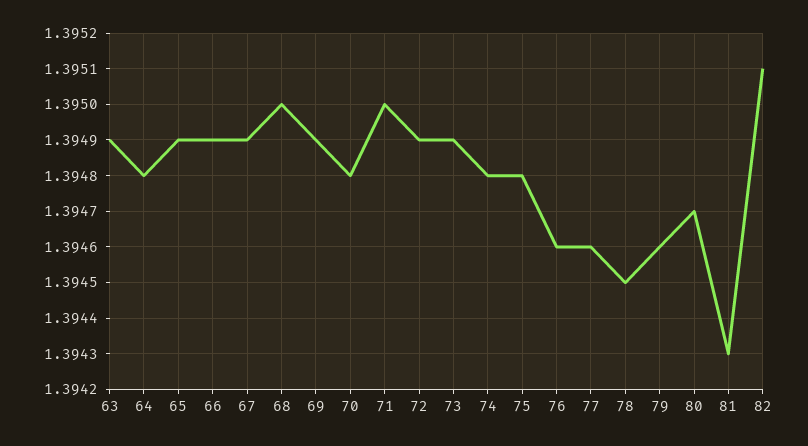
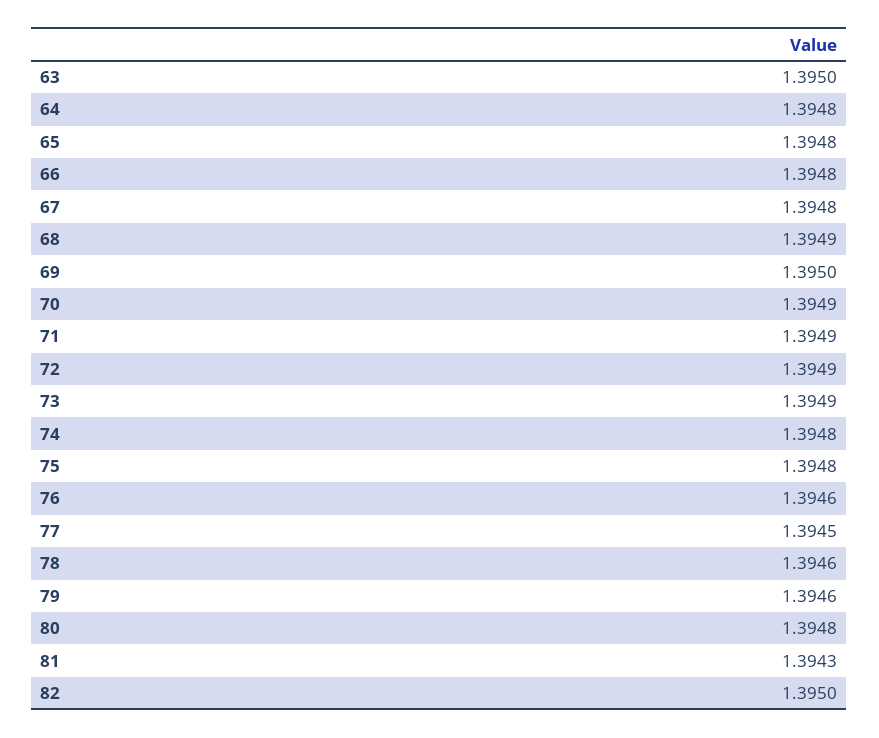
63: 1.3949 -> 1.395
65: 1.3949 -> 1.3948
66: 1.3949 -> 1.3948
67: 1.3949 -> 1.3948
68: 1.395 -> 1.3949
69: 1.3949 -> 1.395
70: 1.3948 -> 1.3949
71: 1.395 -> 1.3949
77: 1.3946 -> 1.3945
78: 1.3945 -> 1.3946
80: 1.3947 -> 1.3948
82: 1.3951 -> 1.395

